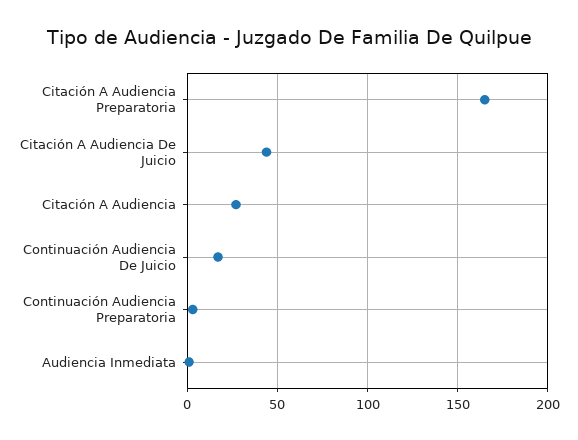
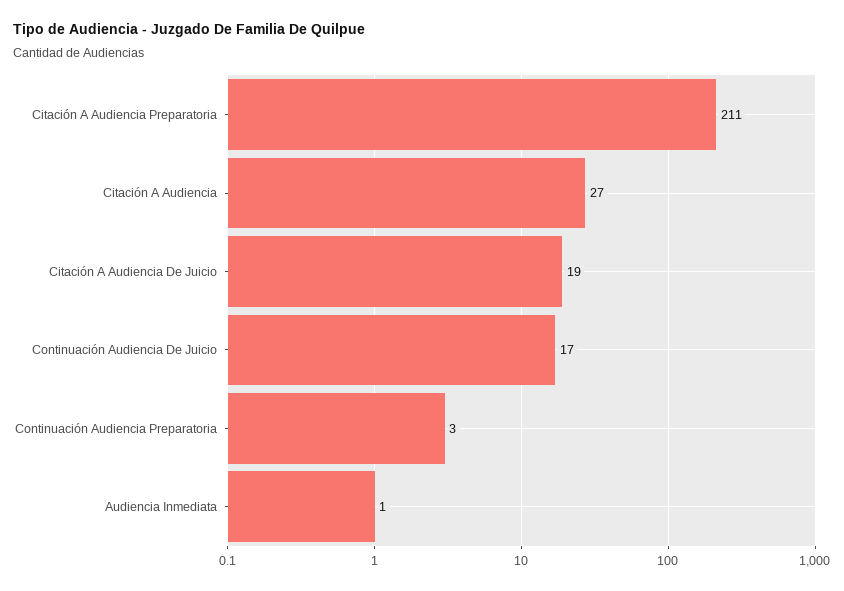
Citación A Audiencia Preparatoria: 165 -> 211
Citación A Audiencia De Juicio: 45 -> 19

